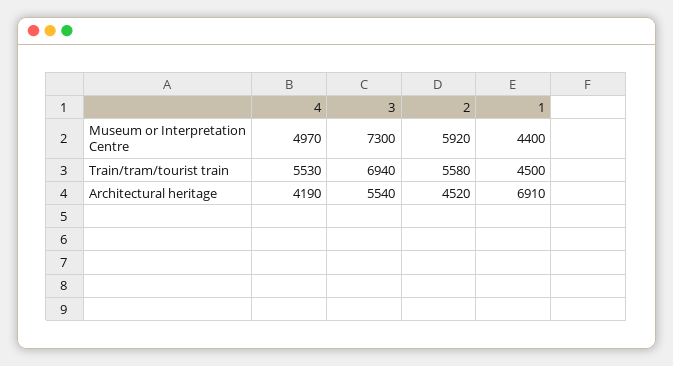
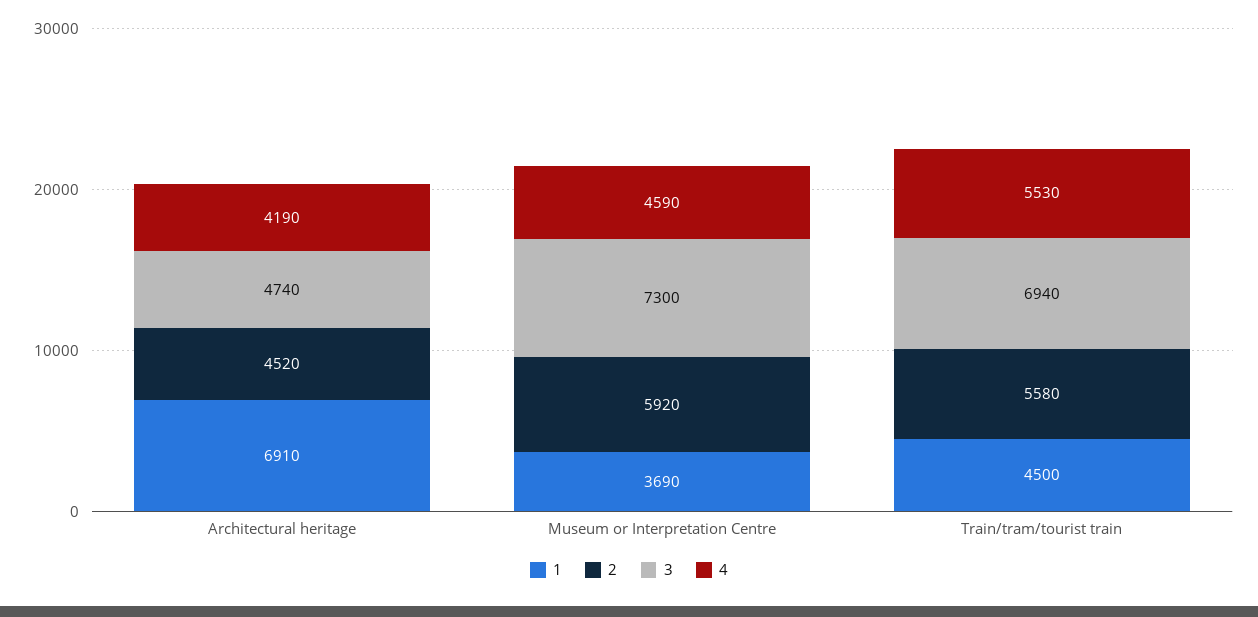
4, Museum or Interpretation Centre: 4970 -> 4590
1, Museum or Interpretation Centre: 4400 -> 3690
3, Architectural heritage: 5540 -> 4740

